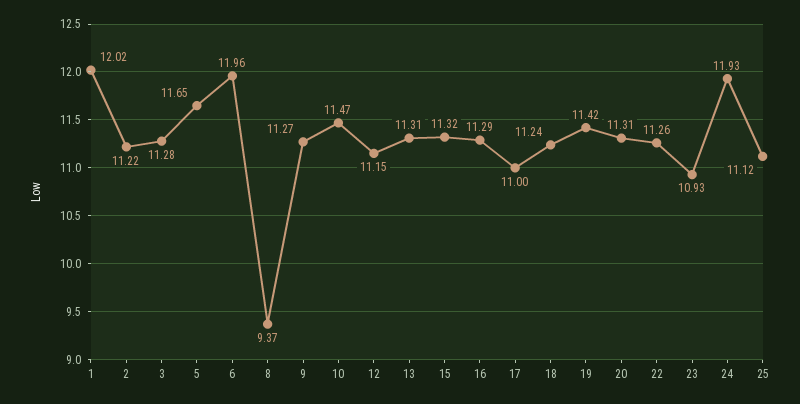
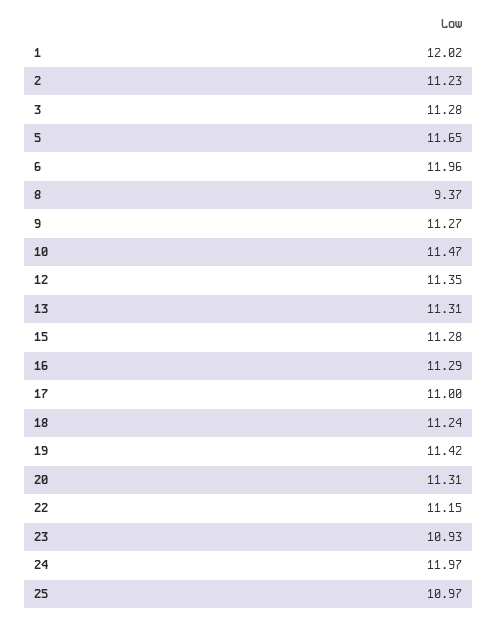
2: 11.22 -> 11.23
12: 11.15 -> 11.35
15: 11.32 -> 11.28
22: 11.26 -> 11.15
24: 11.93 -> 11.97
25: 11.12 -> 10.97

